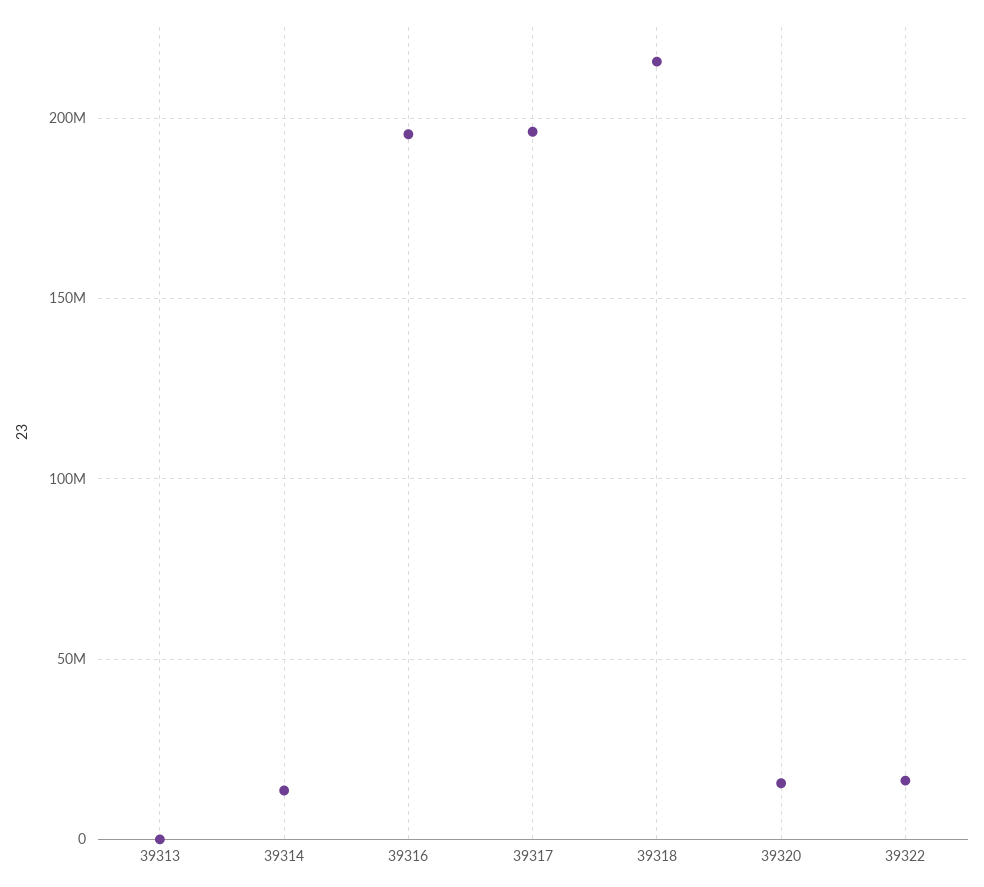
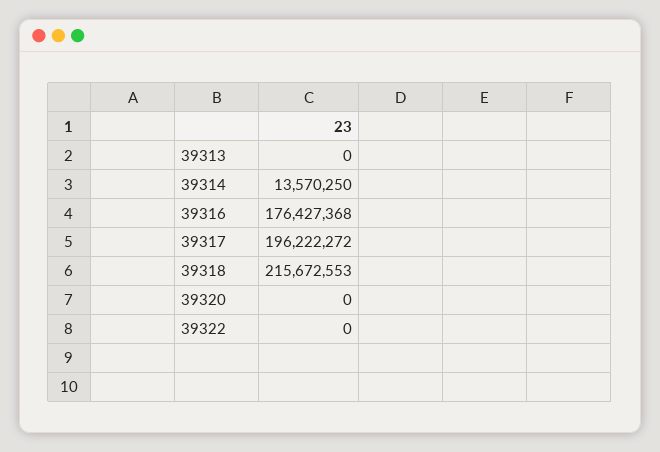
39316: 195000000 -> 176427368
39320: 15000000 -> 0
39322: 15000000 -> 0

